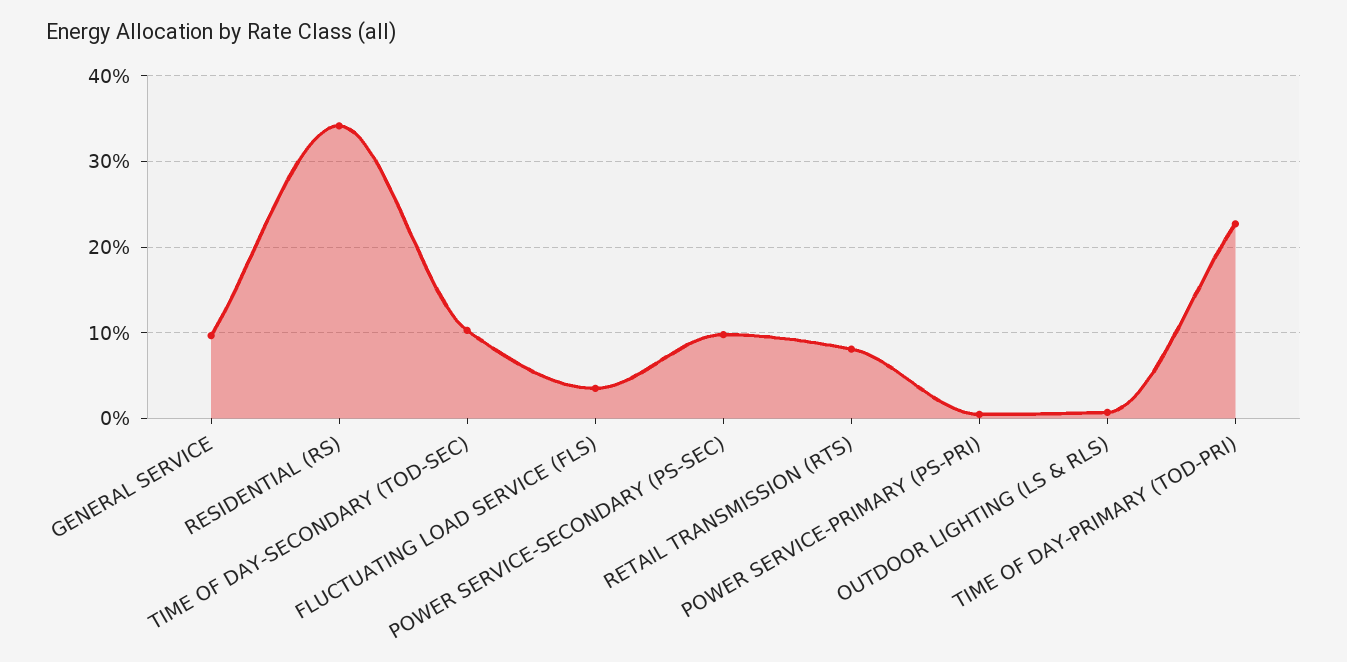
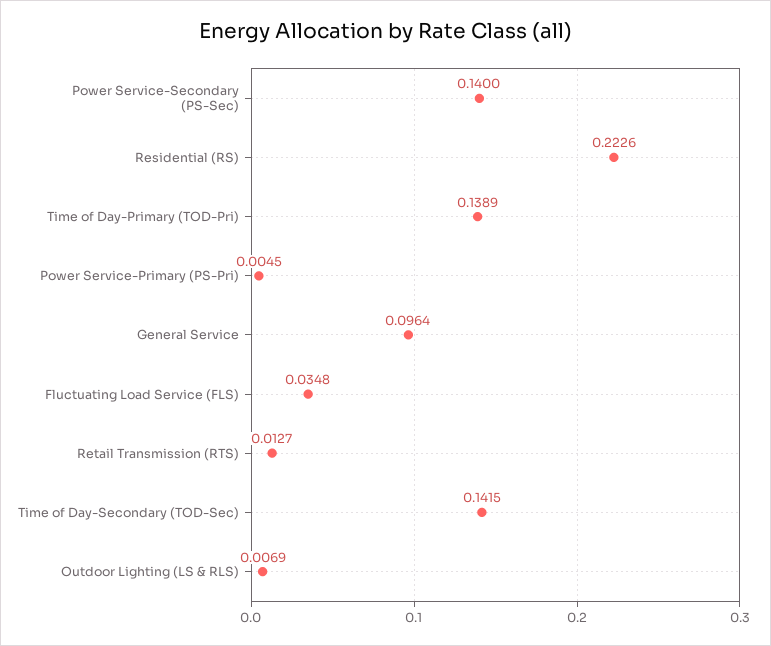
RESIDENTIAL (RS): 0.34 -> 0.2226
TIME OF DAY-SECONDARY (TOD-SEC): 0.1 -> 0.1415
POWER SERVICE-SECONDARY (PS-SEC): 0.1 -> 0.14
RETAIL TRANSMISSION (RTS): 0.08 -> 0.0127
TIME OF DAY-PRIMARY (TOD-PRI): 0.23 -> 0.1389

